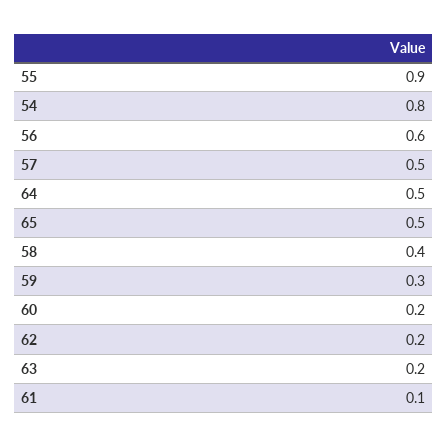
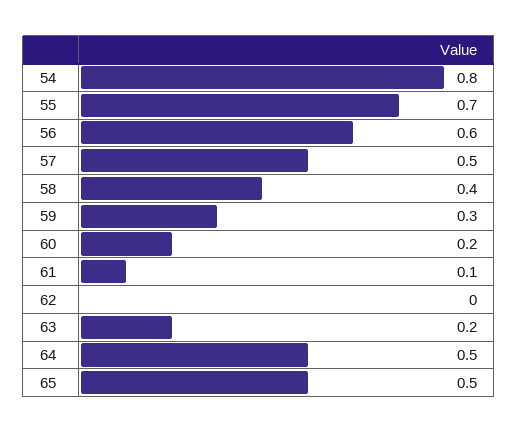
55: 0.9 -> 0.7
62: 0.2 -> 0

